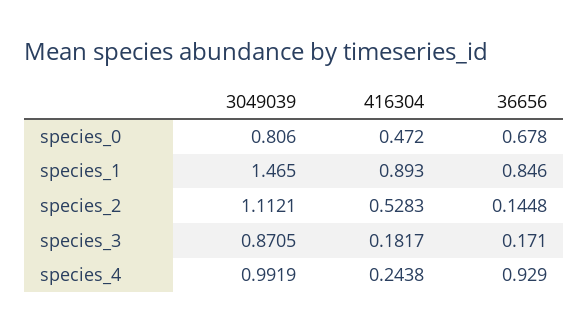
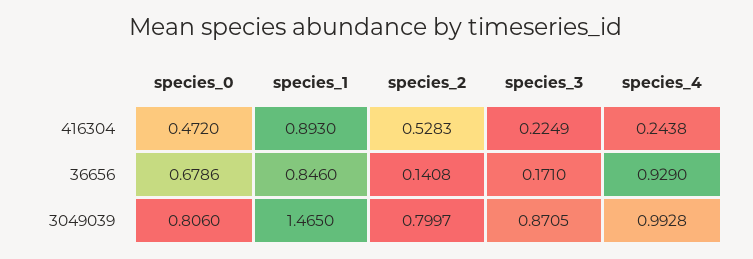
36656, species_0: 0.678 -> 0.6786
3049039, species_2: 1.1121 -> 0.7997
36656, species_2: 0.1448 -> 0.1408
416304, species_3: 0.1817 -> 0.2249
3049039, species_4: 0.9919 -> 0.9928

